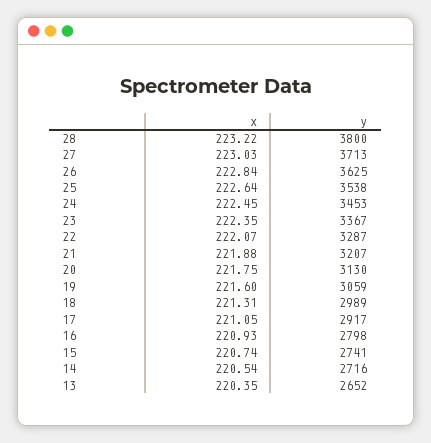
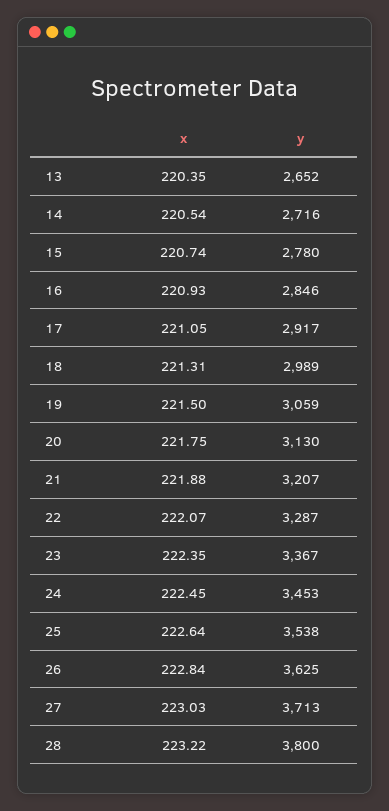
x, 19: 221.6 -> 221.5
y, 16: 2798 -> 2846
y, 15: 2741 -> 2780

